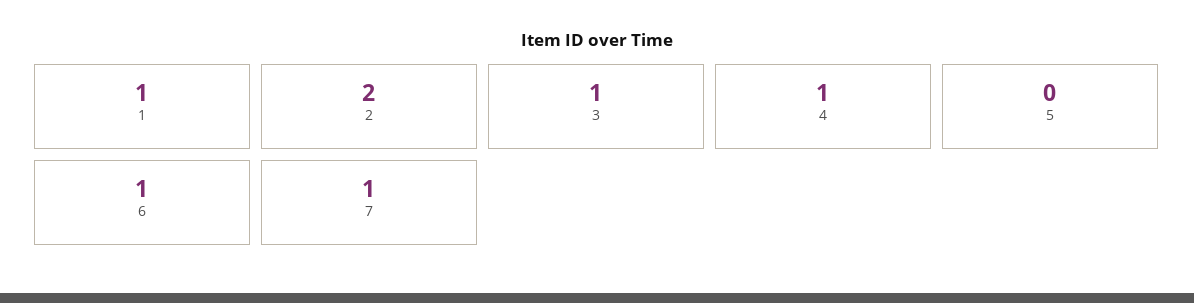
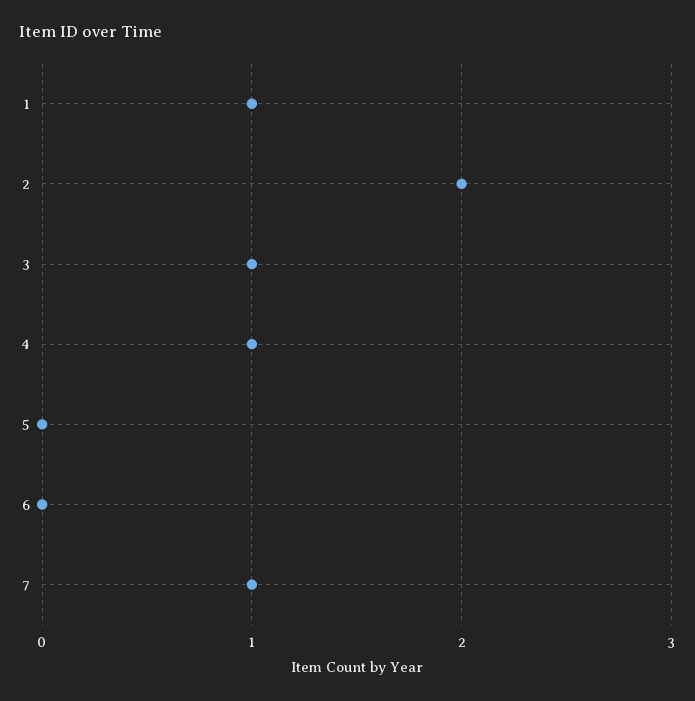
6: 1 -> 0

